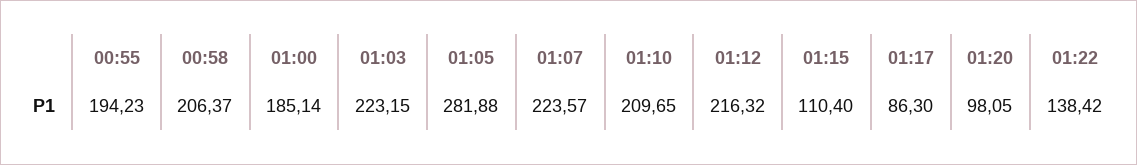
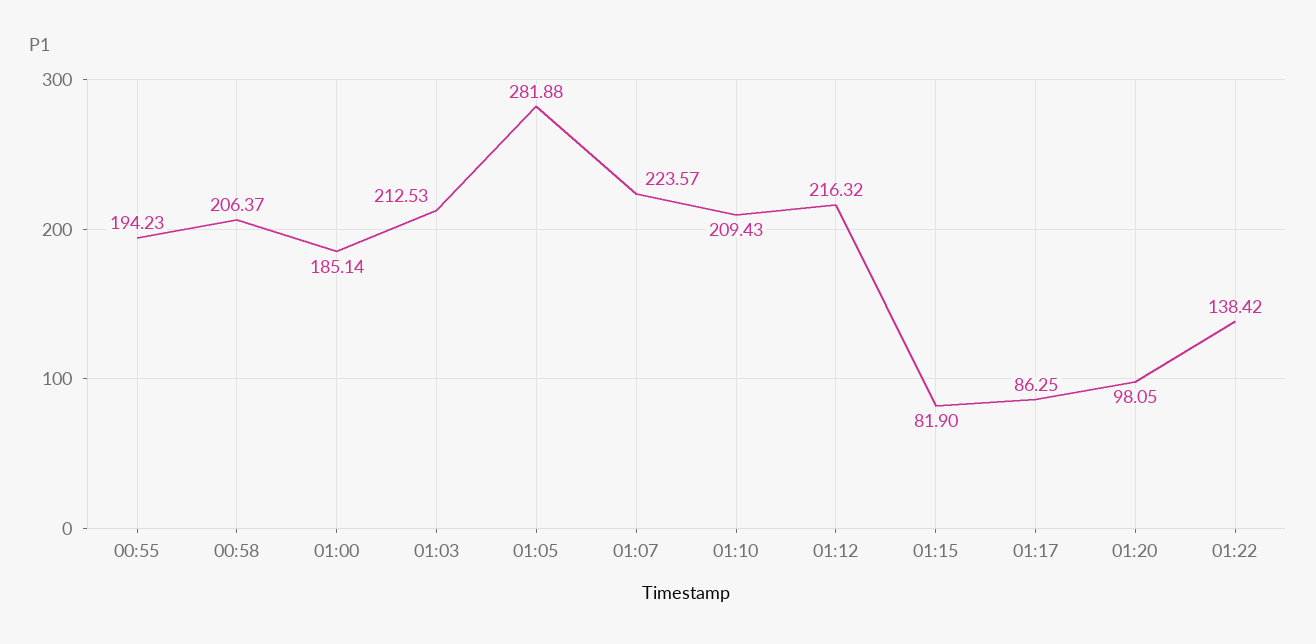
01:03: 223.15 -> 212.53
01:10: 209.65 -> 209.43
01:15: 110.4 -> 81.9
01:17: 86.3 -> 86.25

